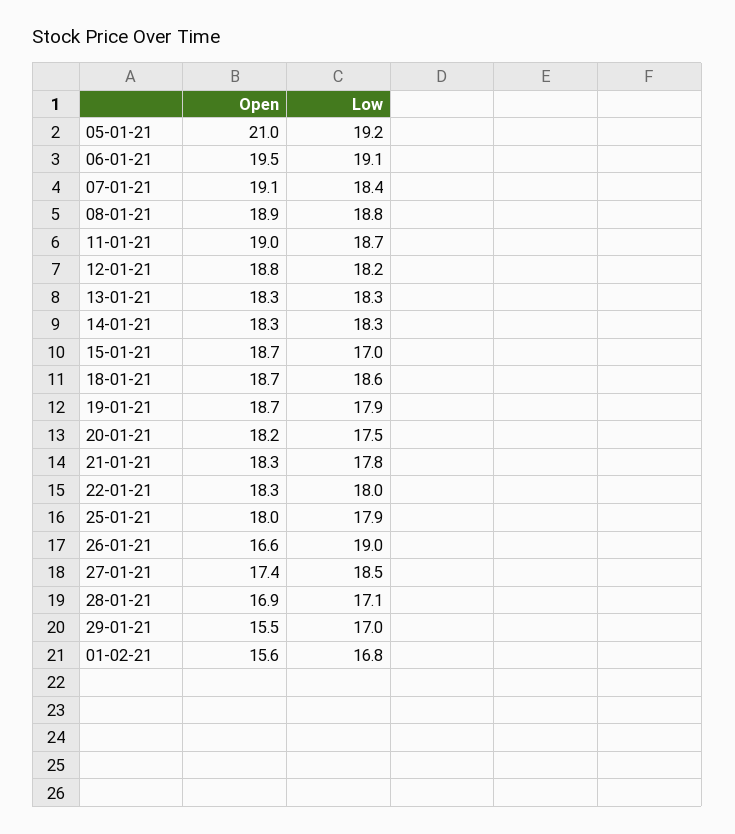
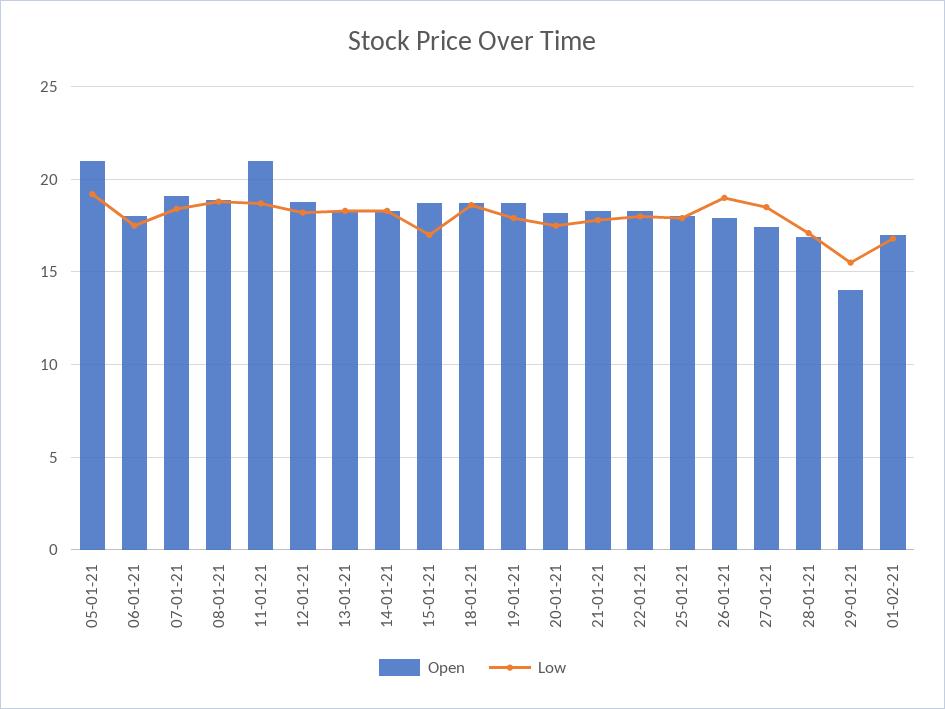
Open, 06-01-21: 19.5 -> 18
Low, 06-01-21: 19.1 -> 17.5
Open, 11-01-21: 19 -> 21
Open, 26-01-21: 16.6 -> 18
Open, 29-01-21: 15.5 -> 14
Low, 29-01-21: 17 -> 15.5
Open, 01-02-21: 15.6 -> 17

